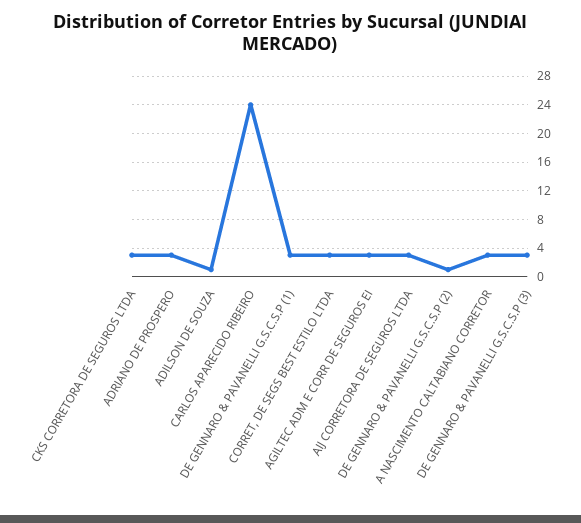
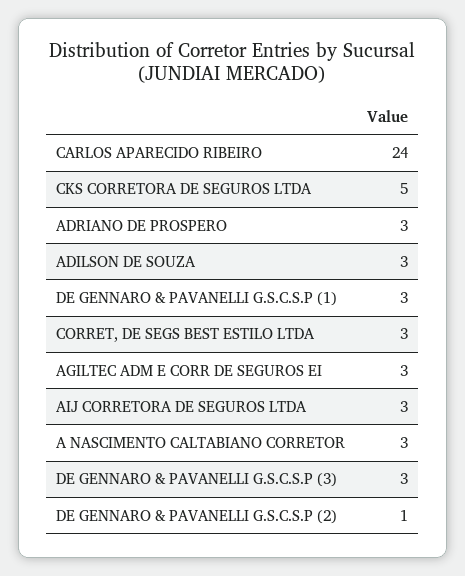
CKS CORRETORA DE SEGUROS LTDA: 3 -> 5
ADILSON DE SOUZA: 1 -> 3

